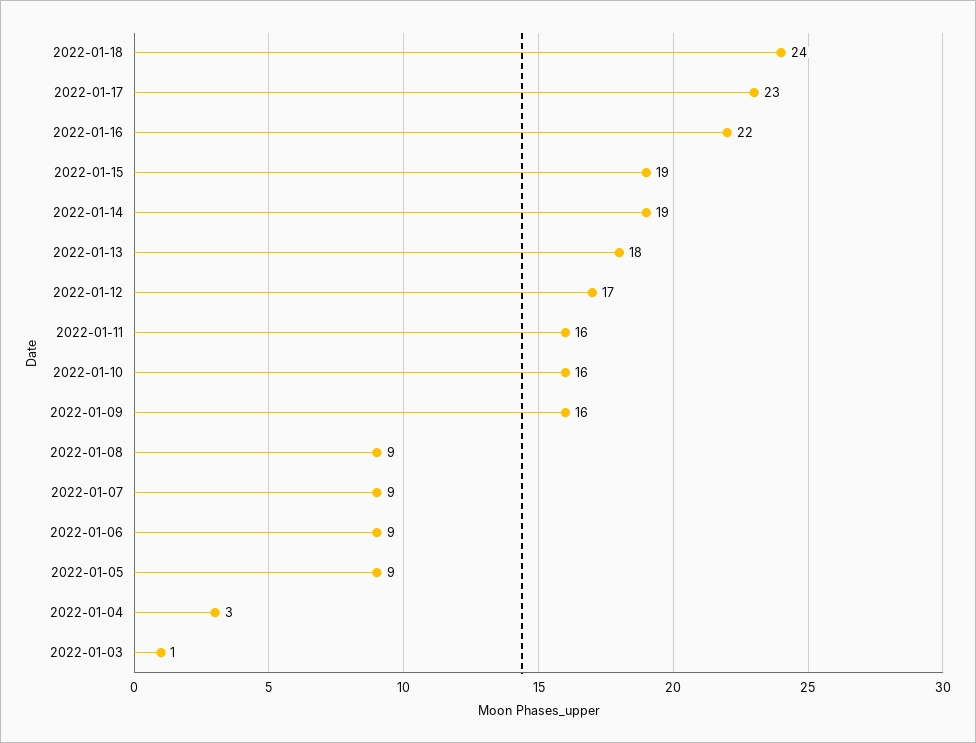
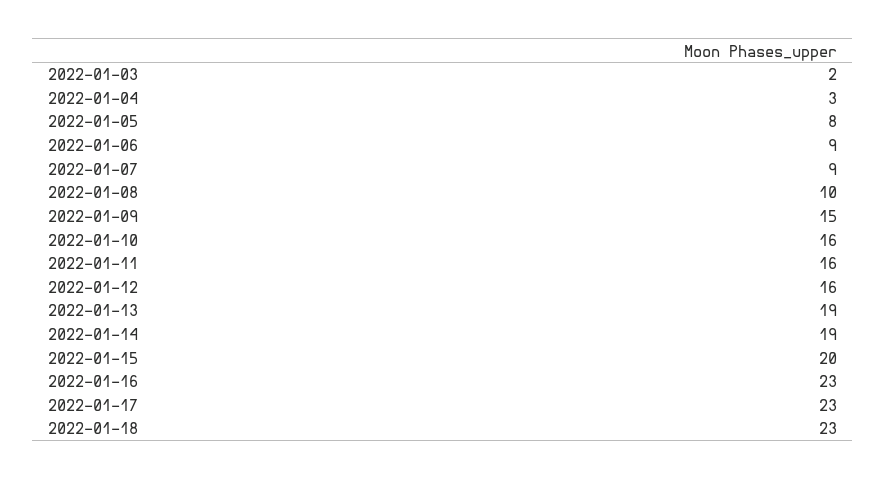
2022-01-18: 24 -> 23
2022-01-16: 22 -> 23
2022-01-15: 19 -> 20
2022-01-13: 18 -> 19
2022-01-12: 17 -> 16
2022-01-09: 16 -> 15
2022-01-08: 9 -> 10
2022-01-05: 9 -> 8
2022-01-03: 1 -> 2

